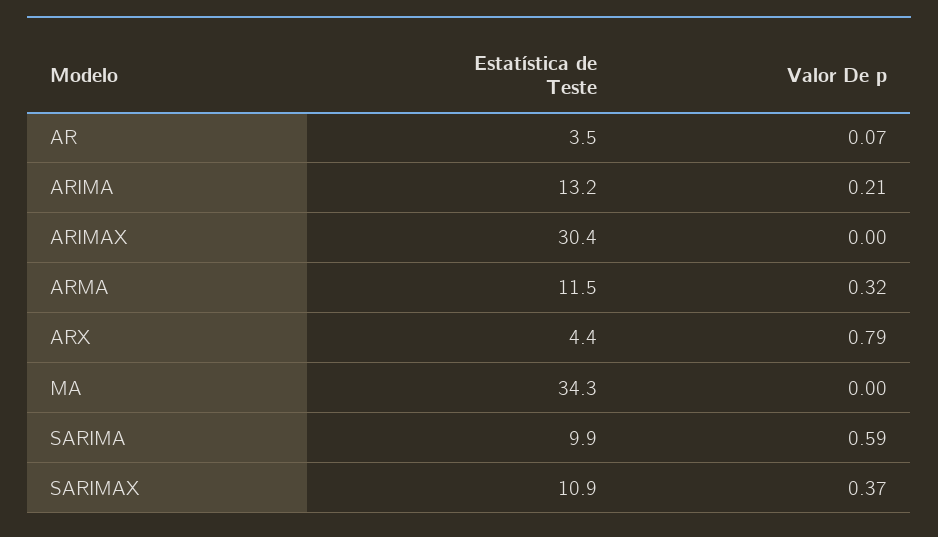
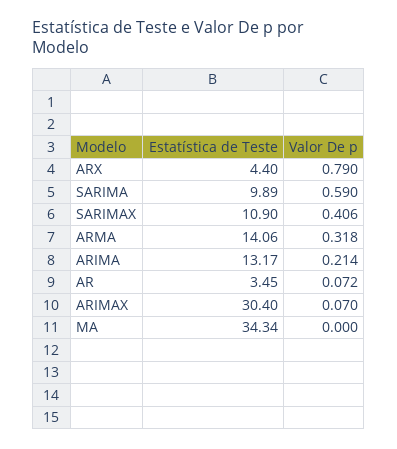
Valor De p, ARIMAX: 0 -> 0.07
Estatística de Teste, ARMA: 11.5 -> 14.06
Valor De p, SARIMAX: 0.37 -> 0.406

